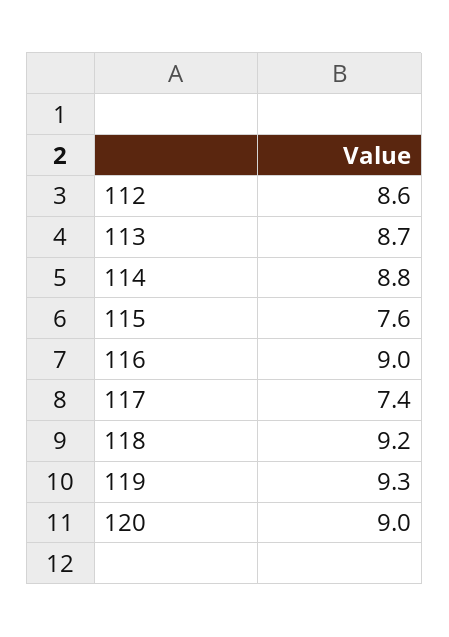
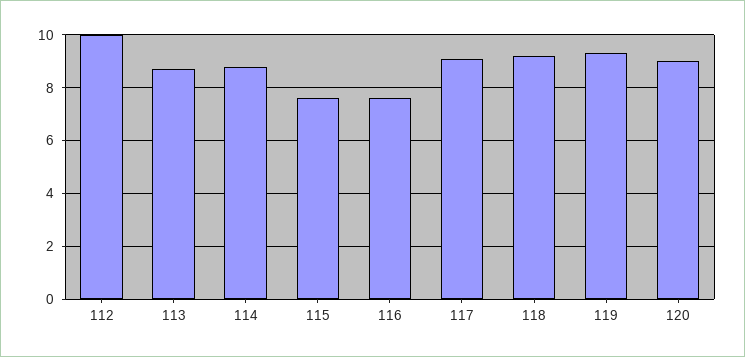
112: 8.6 -> 10
116: 9 -> 7.5
117: 7.4 -> 9

